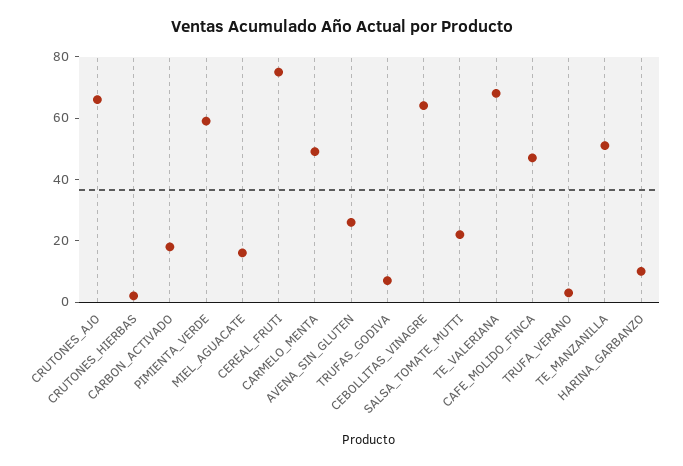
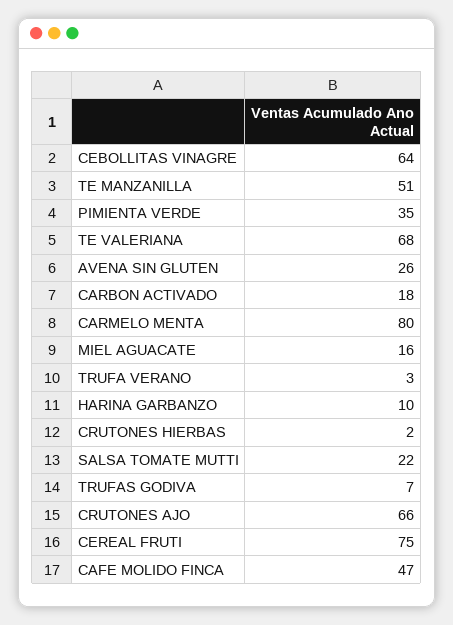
PIMIENTA_VERDE: 60 -> 35
CARMELO_MENTA: 50 -> 80

